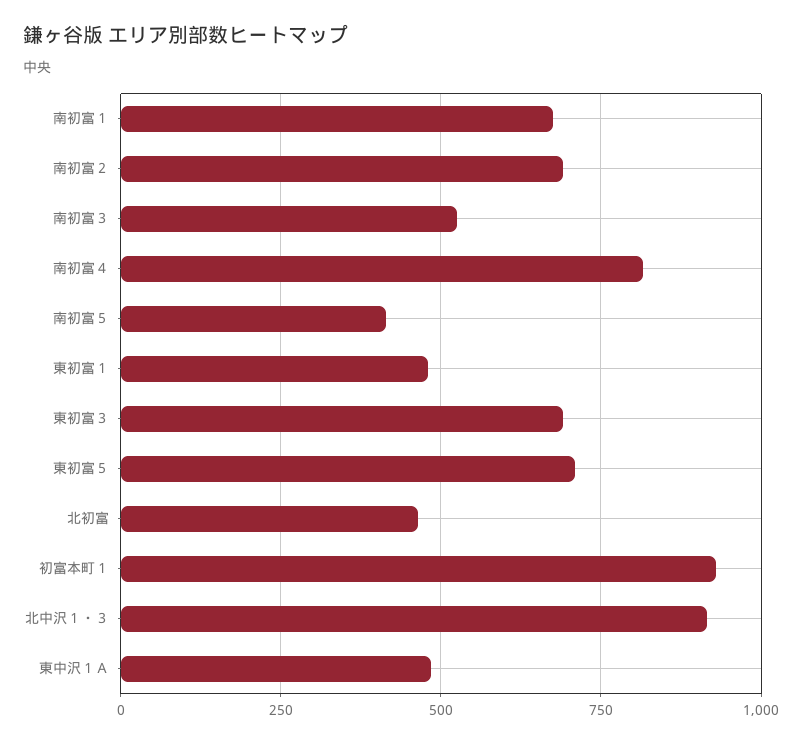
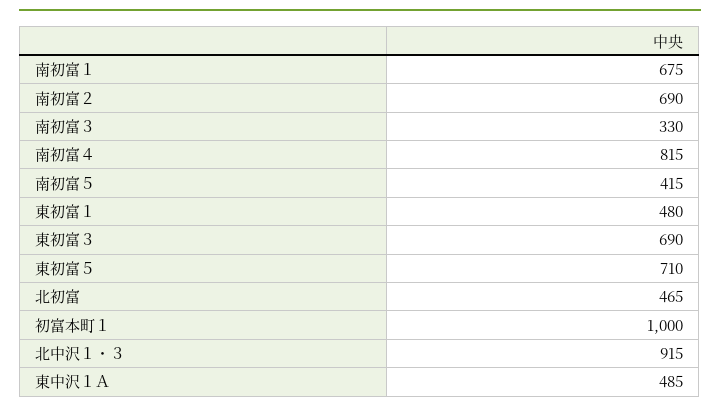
南初富３: 525 -> 330
初富本町１: 925 -> 1000

